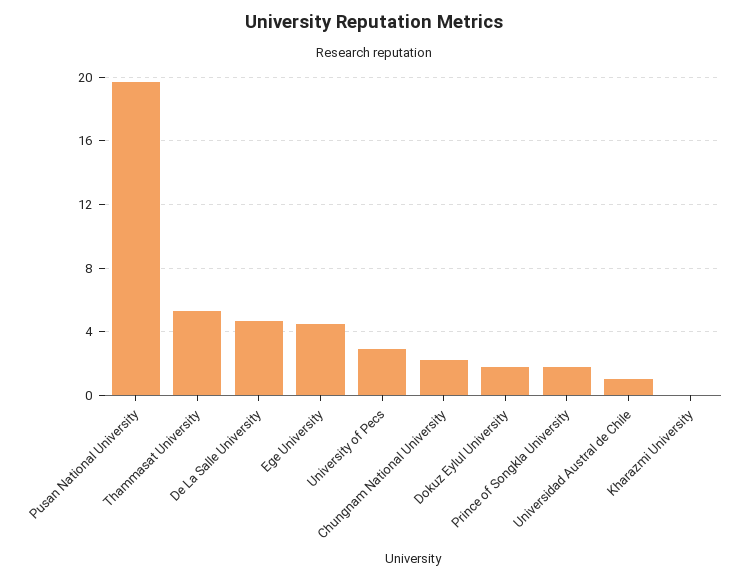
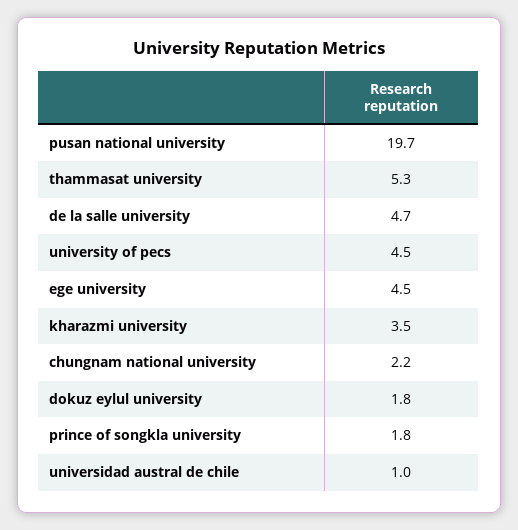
University of Pecs: 3 -> 4.5
Kharazmi University: 0 -> 3.5

